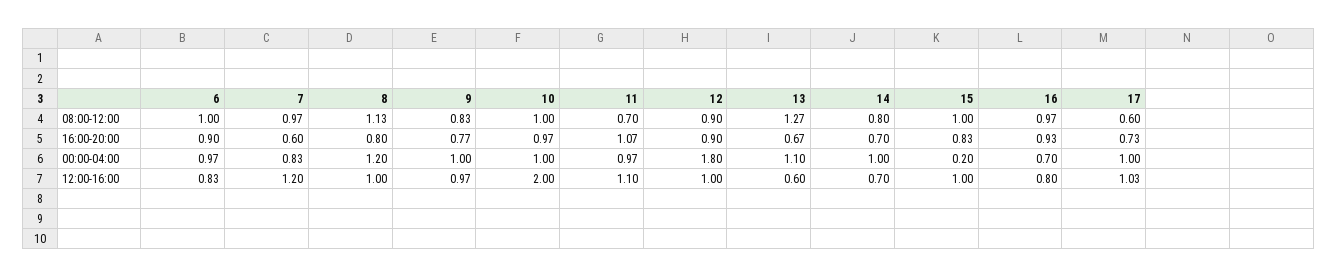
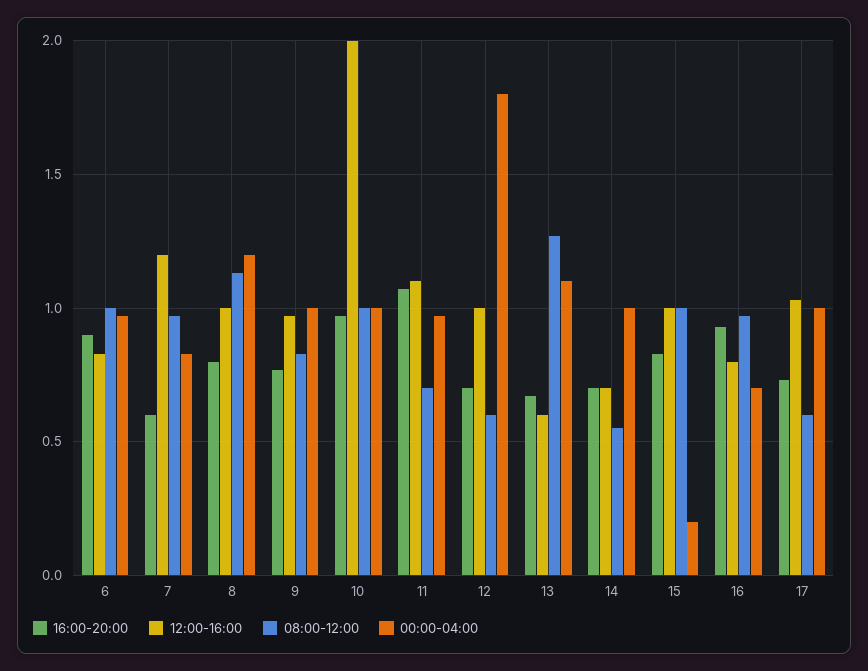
08:00-12:00, 12: 0.9 -> 0.6
08:00-12:00, 14: 0.8 -> 0.55
16:00-20:00, 12: 0.9 -> 0.7

